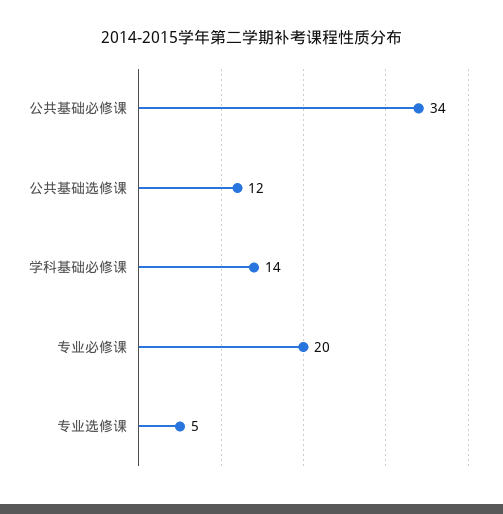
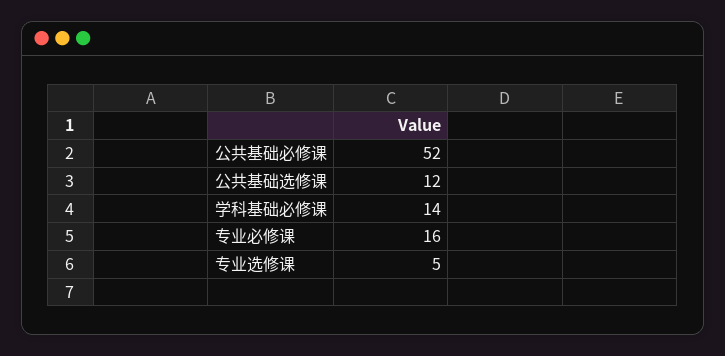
公共基础必修课: 34 -> 52
专业必修课: 20 -> 16

